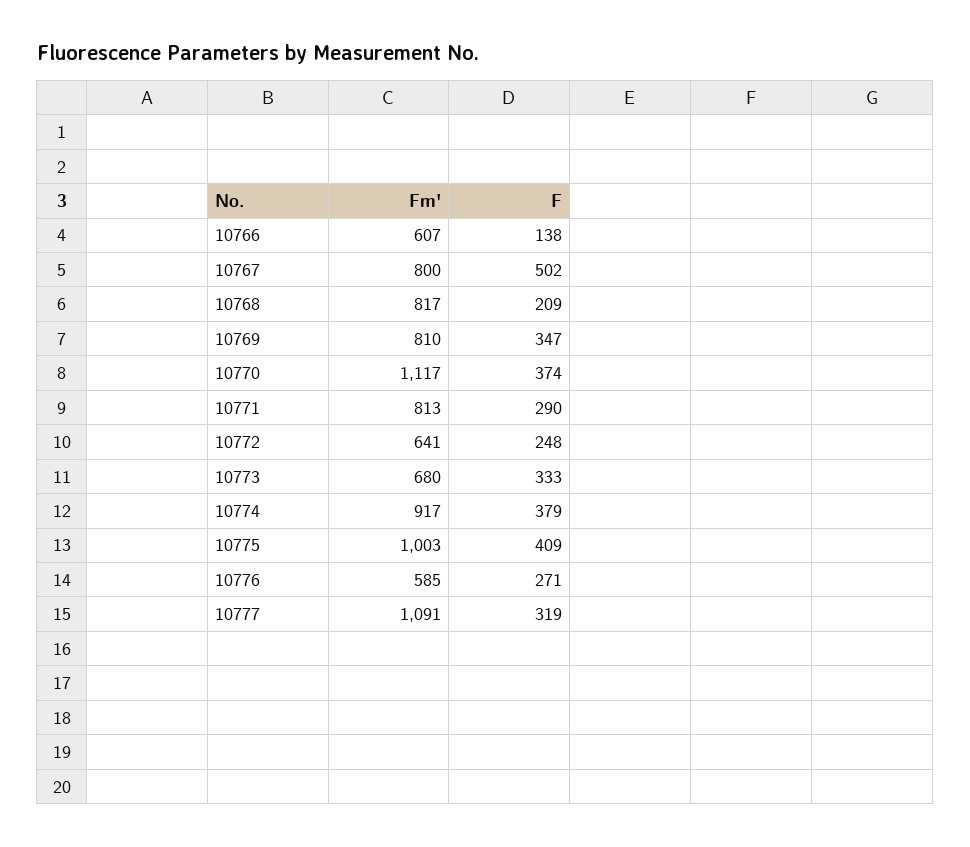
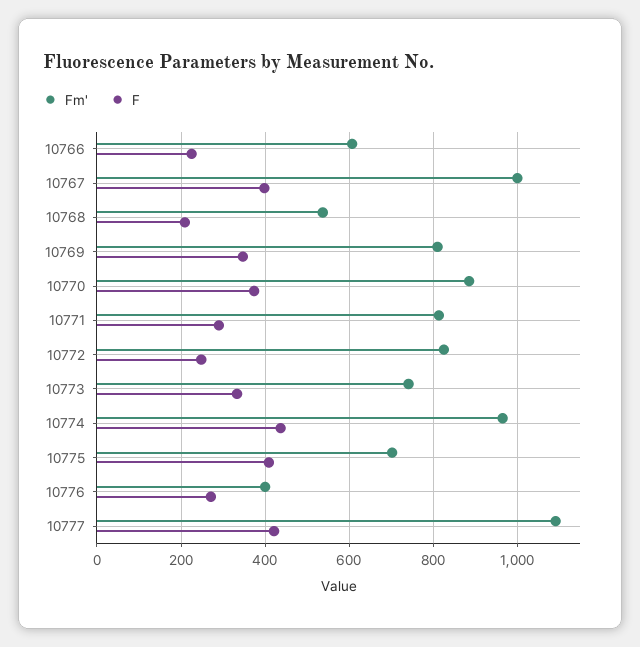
F, 10766: 138 -> 220
Fm', 10767: 800 -> 1000
F, 10767: 502 -> 400
Fm', 10768: 817 -> 540
Fm', 10770: 1117 -> 880
Fm', 10772: 641 -> 820
Fm', 10773: 680 -> 740
Fm', 10774: 917 -> 960
F, 10774: 379 -> 440
Fm', 10775: 1003 -> 700
Fm', 10776: 585 -> 400
F, 10777: 319 -> 420

